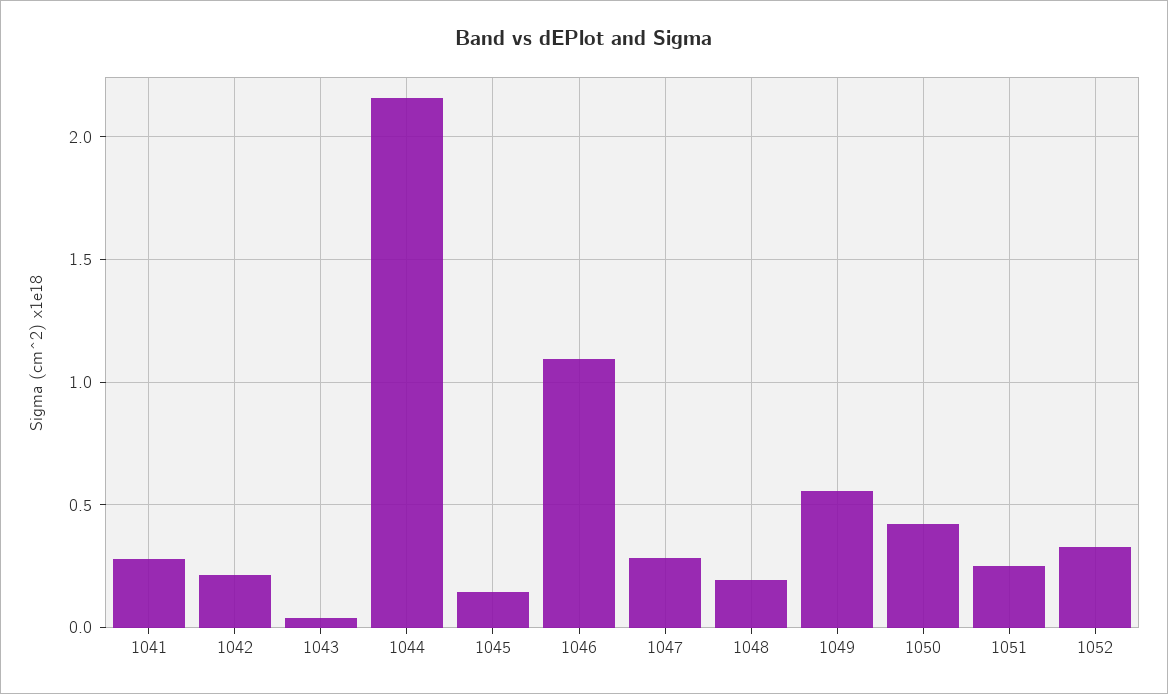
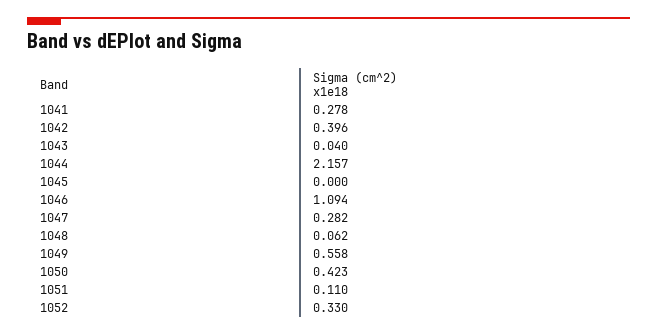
1042: 0.2 -> 0.396
1045: 0.15 -> 0
1048: 0.2 -> 0.062
1051: 0.25 -> 0.11

